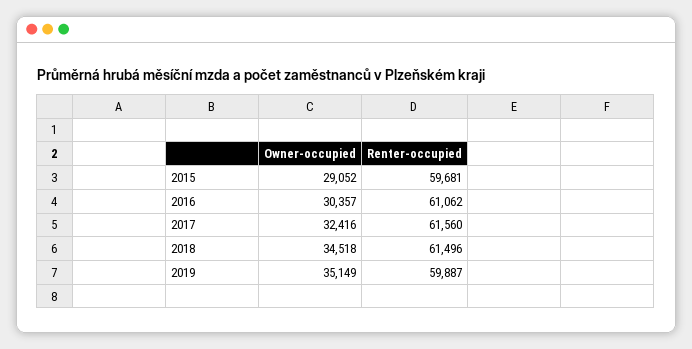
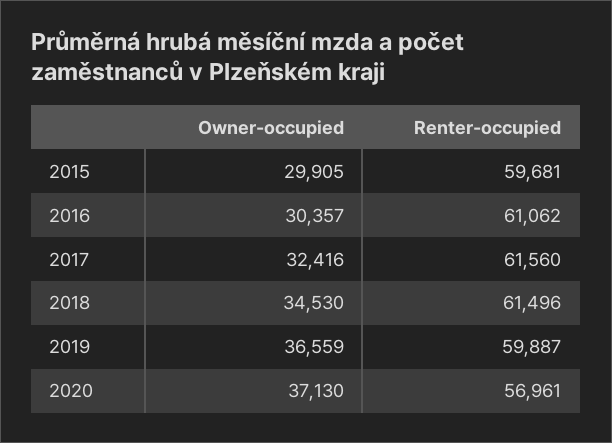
Owner-occupied, 2015: 29052 -> 29905
Owner-occupied, 2018: 34518 -> 34530
Owner-occupied, 2019: 35149 -> 36559
Owner-occupied, 2020: none -> 37130
Renter-occupied, 2020: none -> 56961

